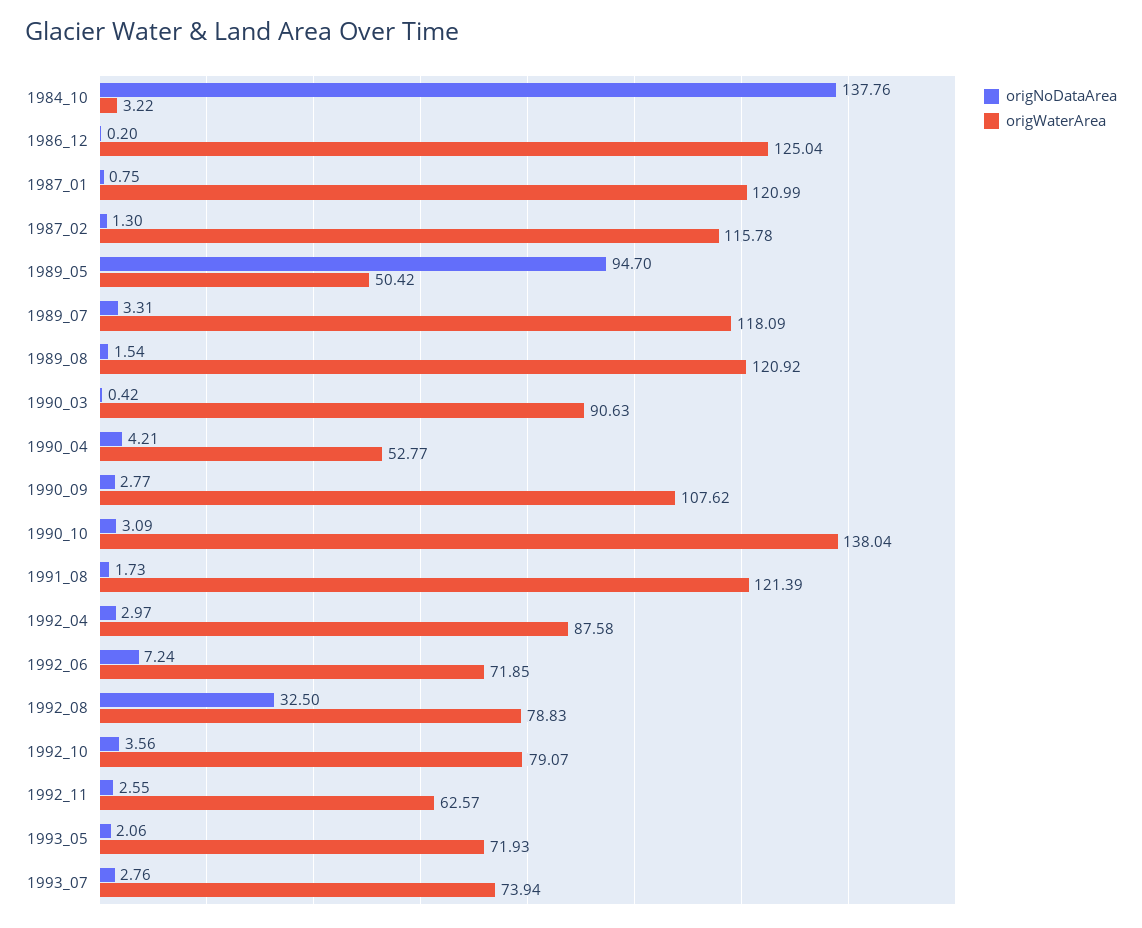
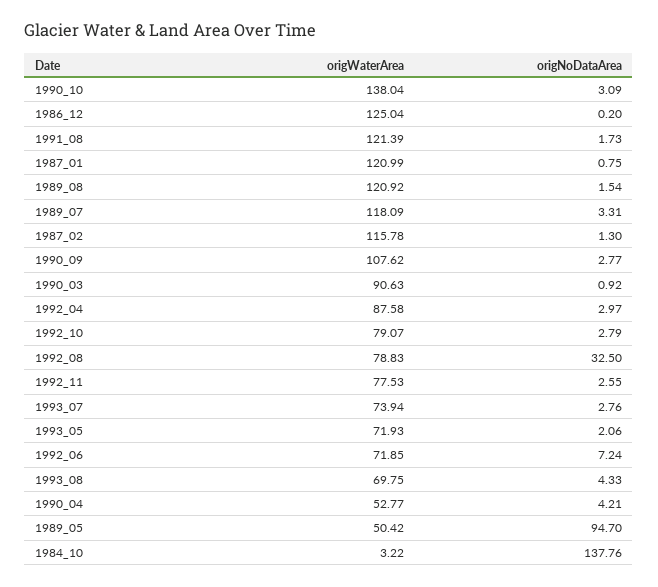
origNoDataArea, 1990_03: 0.42 -> 0.92
origNoDataArea, 1992_10: 3.56 -> 2.79
origWaterArea, 1992_11: 62.57 -> 77.53
origWaterArea, 1993_08: none -> 69.75
origNoDataArea, 1993_08: none -> 4.33

